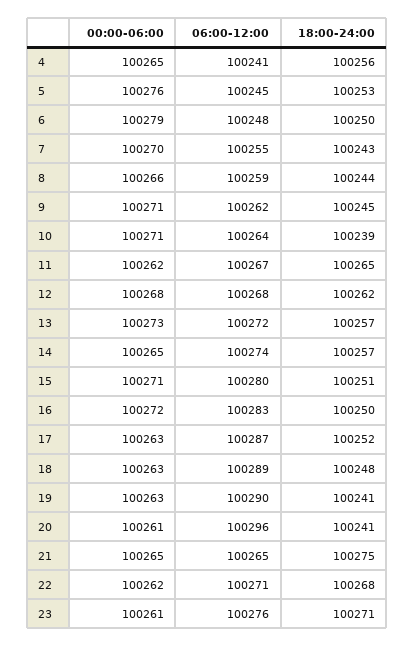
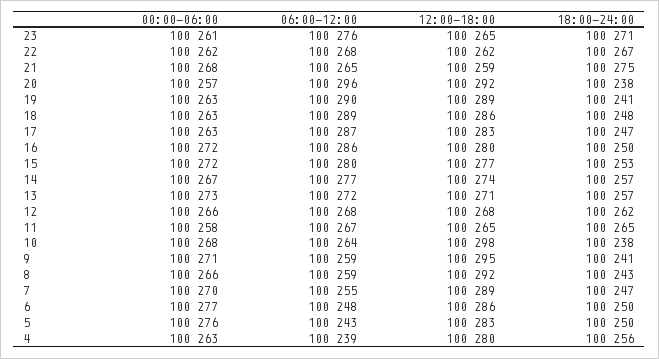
00:00-06:00, 4: 100265 -> 100263
06:00-12:00, 4: 100241 -> 100239
06:00-12:00, 5: 100245 -> 100243
18:00-24:00, 5: 100253 -> 100250
00:00-06:00, 6: 100279 -> 100277
18:00-24:00, 7: 100243 -> 100247
18:00-24:00, 8: 100244 -> 100243
06:00-12:00, 9: 100262 -> 100259
18:00-24:00, 9: 100245 -> 100241
00:00-06:00, 10: 100271 -> 100268
18:00-24:00, 10: 100239 -> 100238
00:00-06:00, 11: 100262 -> 100258
00:00-06:00, 12: 100268 -> 100266
00:00-06:00, 14: 100265 -> 100267
06:00-12:00, 14: 100274 -> 100277
00:00-06:00, 15: 100271 -> 100272
18:00-24:00, 15: 100251 -> 100253
06:00-12:00, 16: 100283 -> 100286
18:00-24:00, 17: 100252 -> 100247
00:00-06:00, 20: 100261 -> 100257
18:00-24:00, 20: 100241 -> 100238
00:00-06:00, 21: 100265 -> 100268
06:00-12:00, 22: 100271 -> 100268
18:00-24:00, 22: 100268 -> 100267
12:00-18:00, 23: none -> 100265
12:00-18:00, 22: none -> 100262
12:00-18:00, 21: none -> 100259
12:00-18:00, 20: none -> 100292
12:00-18:00, 19: none -> 100289
12:00-18:00, 18: none -> 100286
12:00-18:00, 17: none -> 100283
12:00-18:00, 16: none -> 100280
12:00-18:00, 15: none -> 100277
12:00-18:00, 14: none -> 100274
12:00-18:00, 13: none -> 100271
12:00-18:00, 12: none -> 100268
12:00-18:00, 11: none -> 100265
12:00-18:00, 10: none -> 100298
12:00-18:00, 9: none -> 100295
12:00-18:00, 8: none -> 100292
12:00-18:00, 7: none -> 100289
12:00-18:00, 6: none -> 100286
12:00-18:00, 5: none -> 100283
12:00-18:00, 4: none -> 100280

